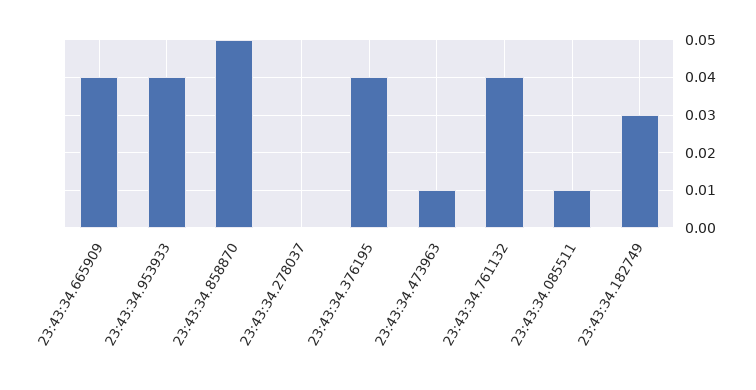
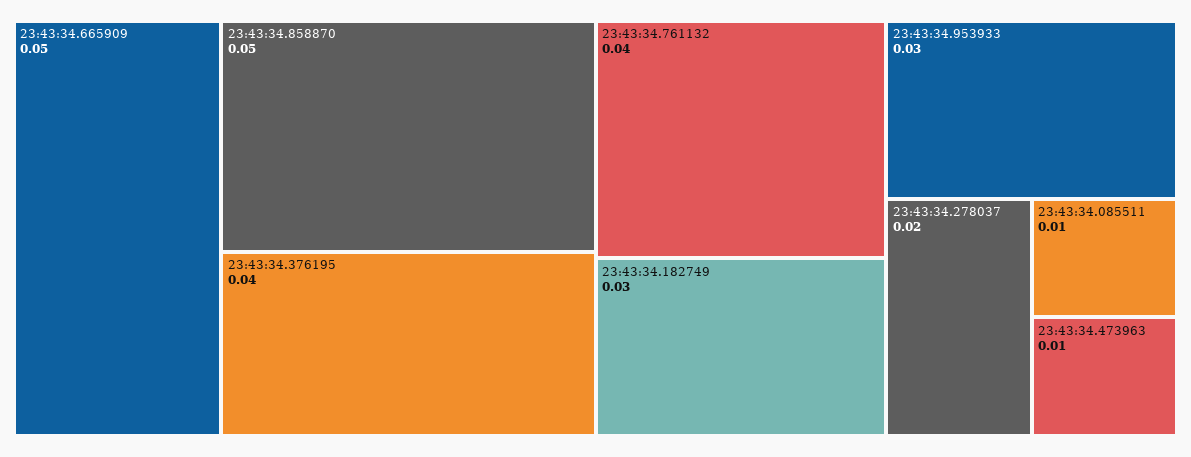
23:43:34.665909: 0.04 -> 0.05
23:43:34.953933: 0.04 -> 0.03
23:43:34.278037: 0 -> 0.02

